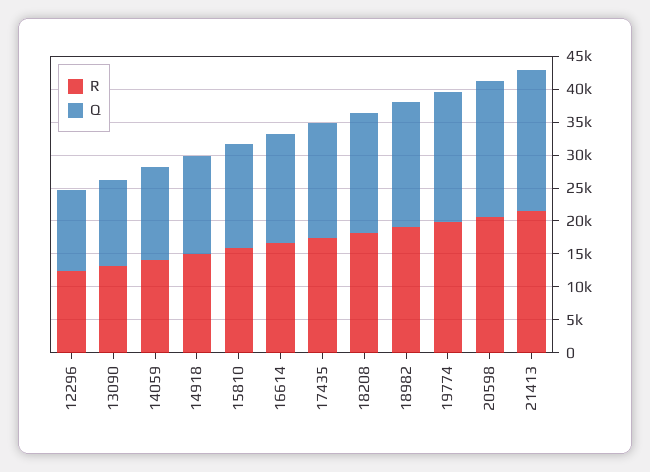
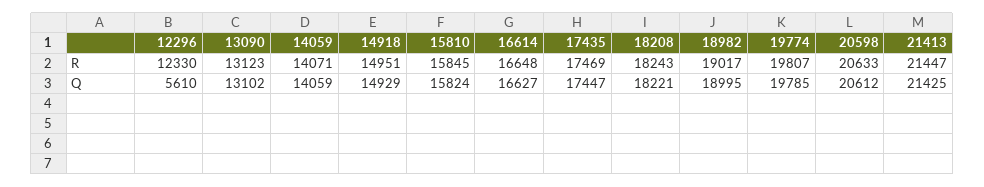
Q, 12296: 12500 -> 5610

